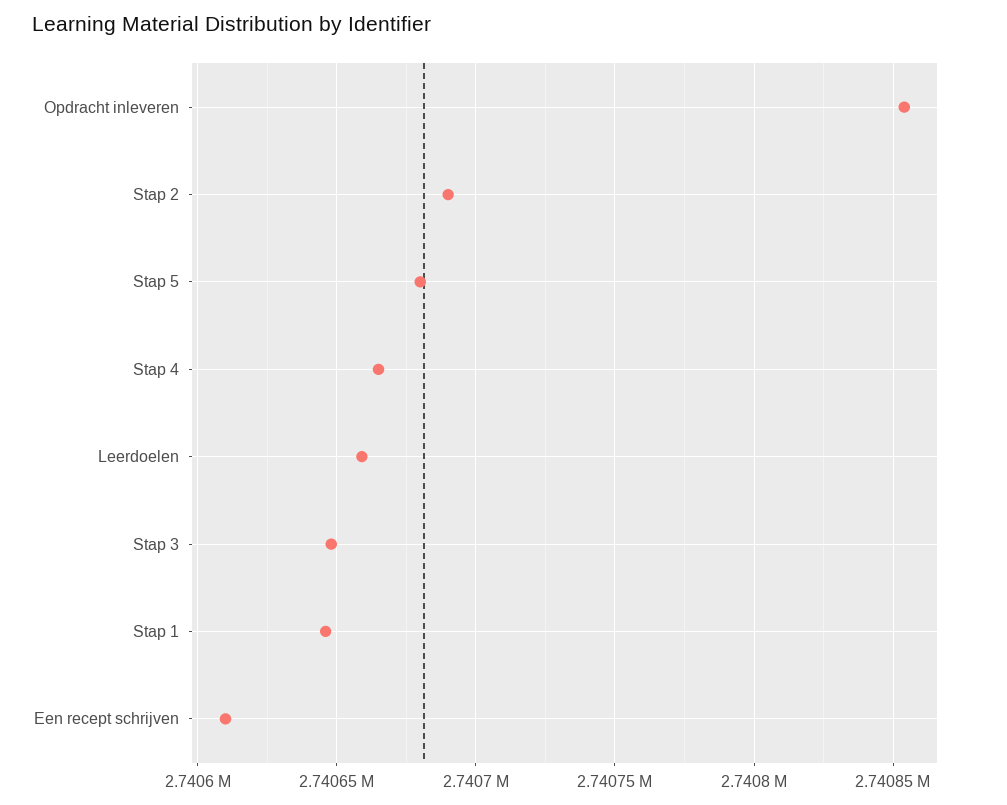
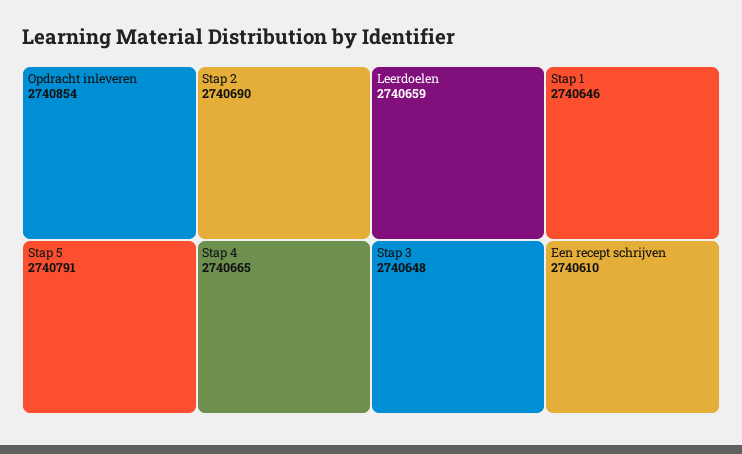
Stap 5: 2740680 -> 2740791

